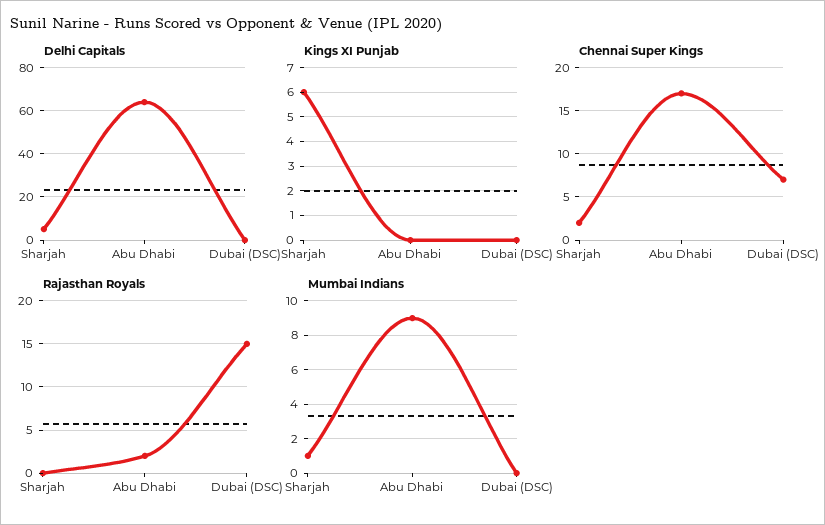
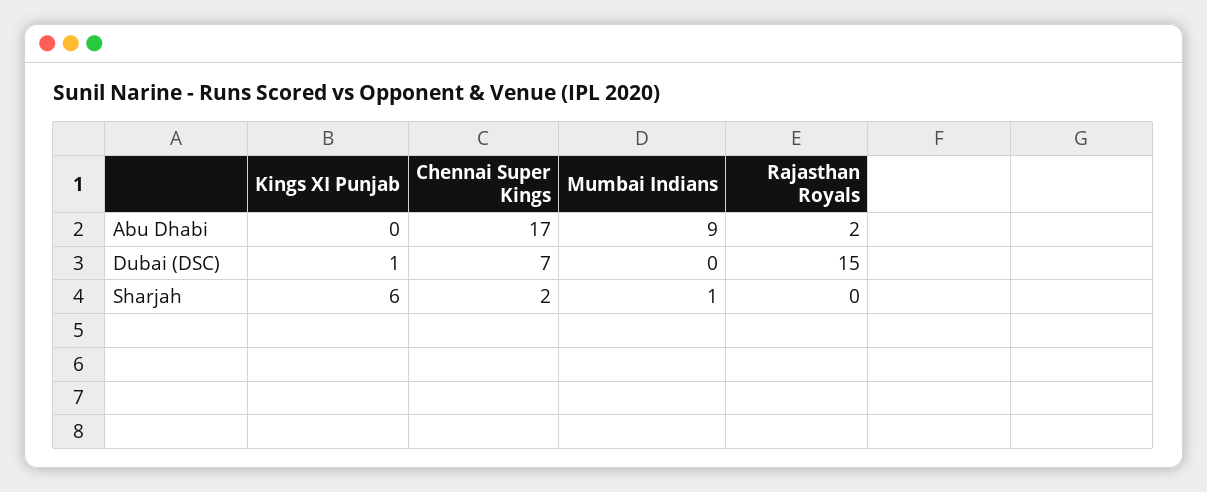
Delhi Capitals, Sharjah: 5 -> none
Delhi Capitals, Abu Dhabi: 65 -> none
Delhi Capitals, Dubai (DSC): 0 -> none
Kings XI Punjab, Dubai (DSC): 0 -> 1

